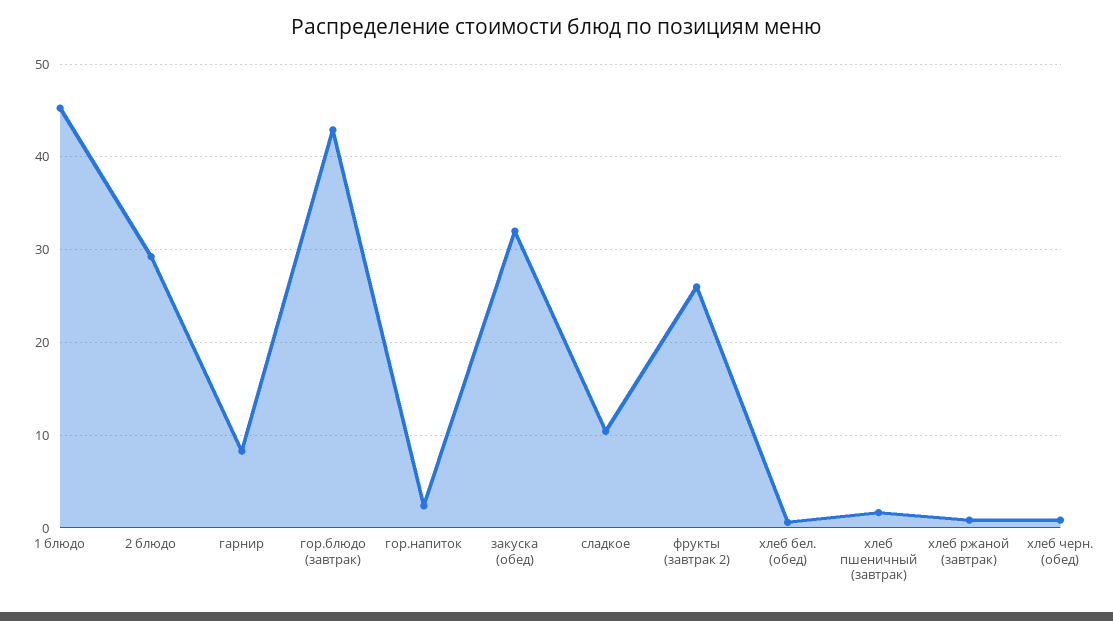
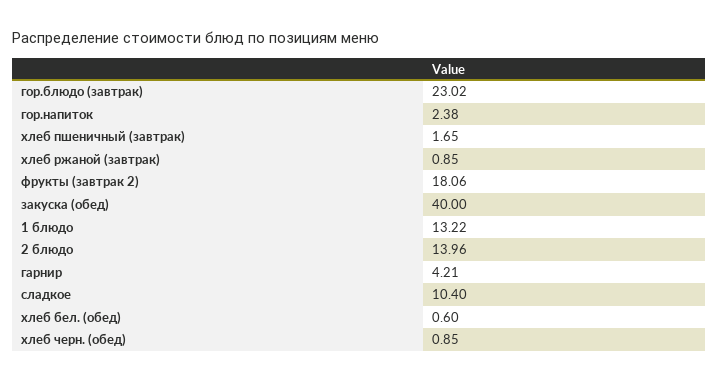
1 блюдо: 45 -> 13.22
2 блюдо: 29 -> 13.96
гарнир: 8 -> 4.21
гор.блюдо (завтрак): 43 -> 23.02
закуска (обед): 32 -> 40
фрукты (завтрак 2): 26 -> 18.06

